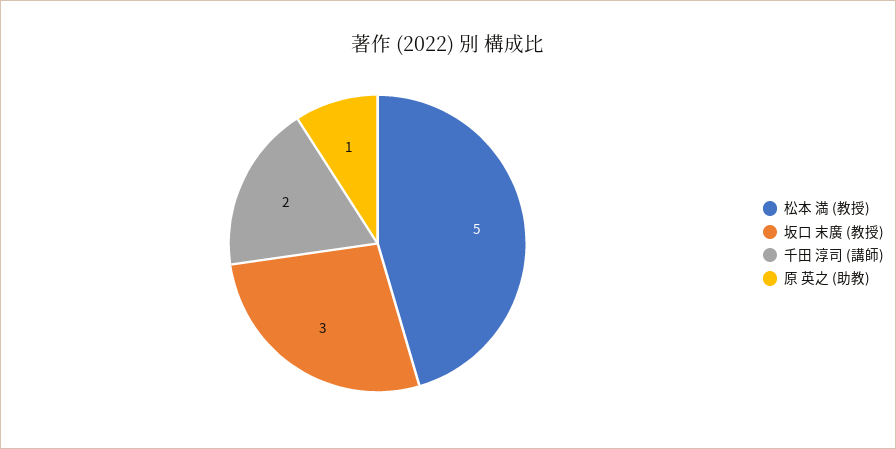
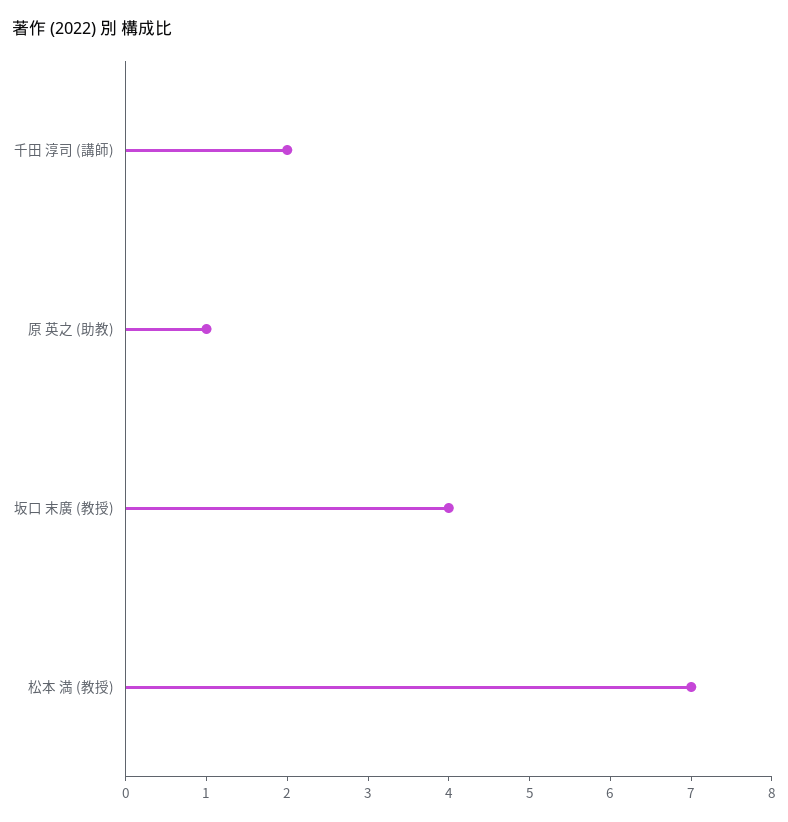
松本 満 (教授): 5 -> 7
坂口 末廣 (教授): 3 -> 4

